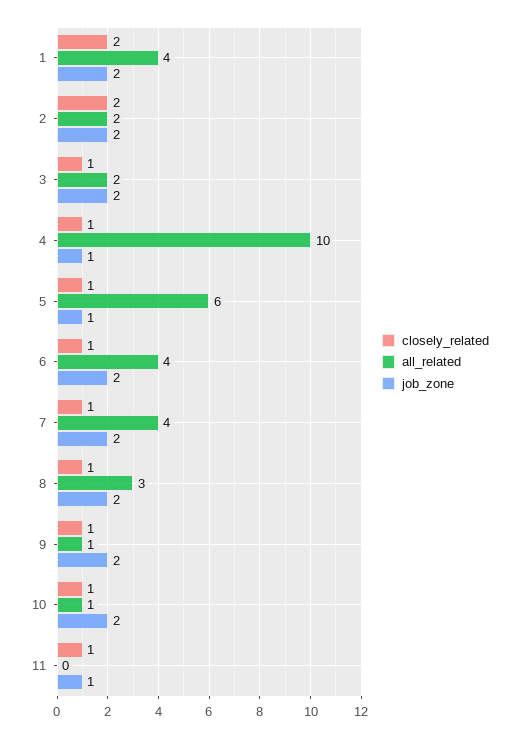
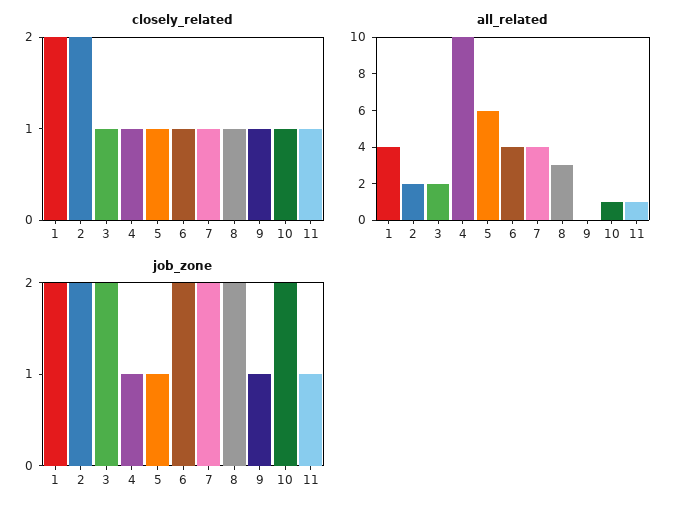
all_related, 9: 1 -> 0
job_zone, 9: 2 -> 1
all_related, 11: 0 -> 1

